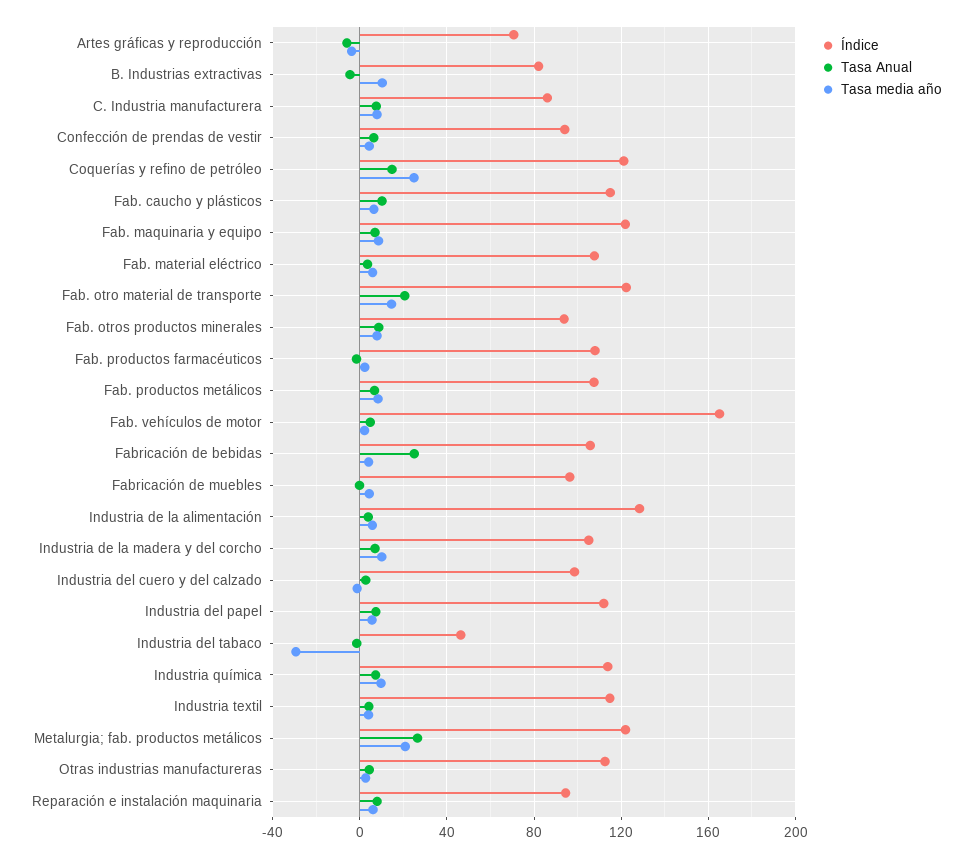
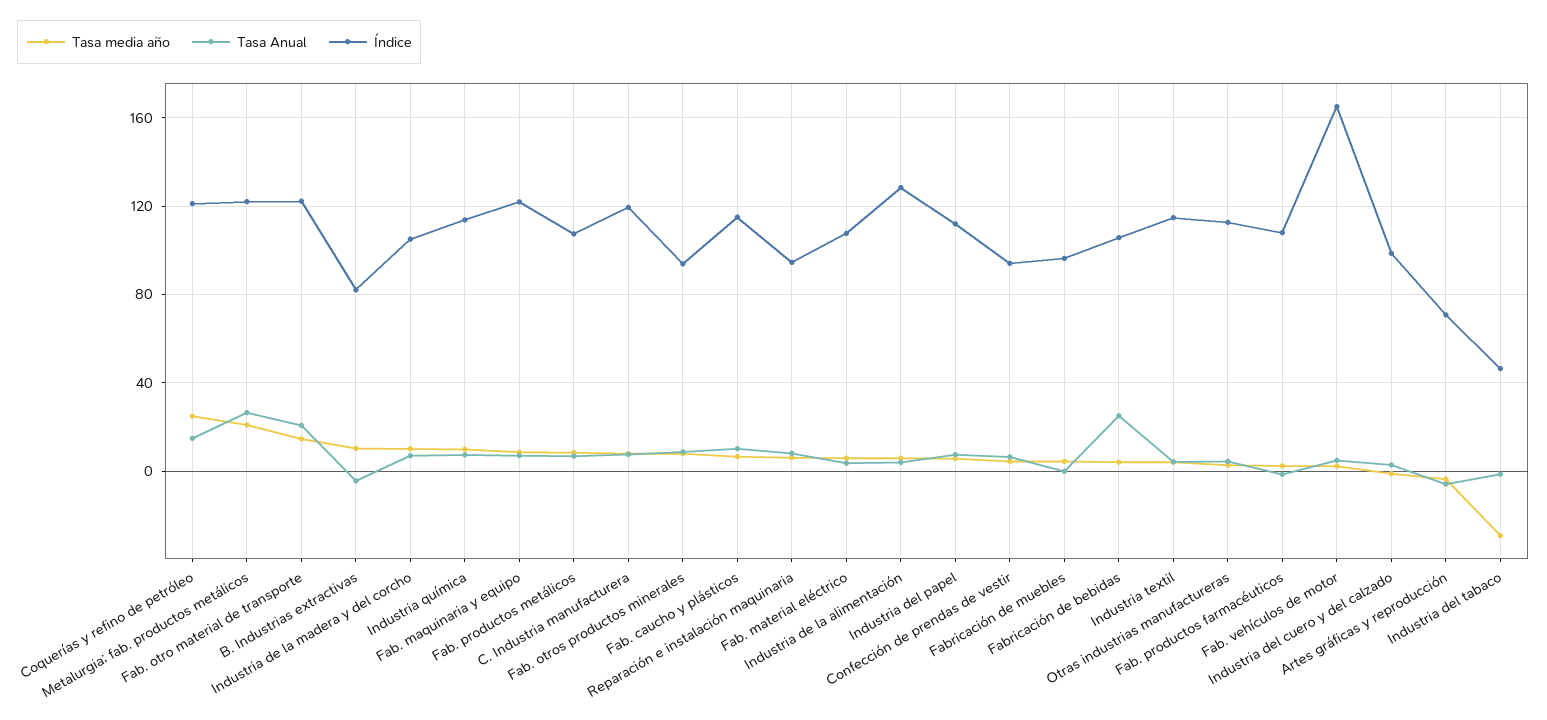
Índice, C. Industria manufacturera: 85 -> 120

